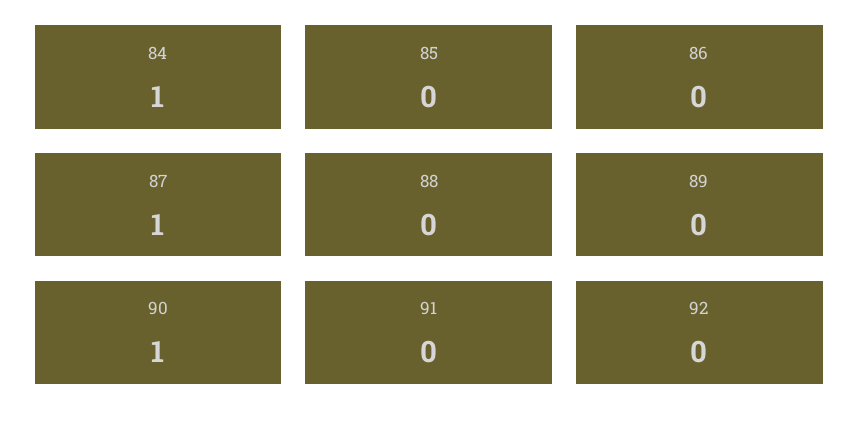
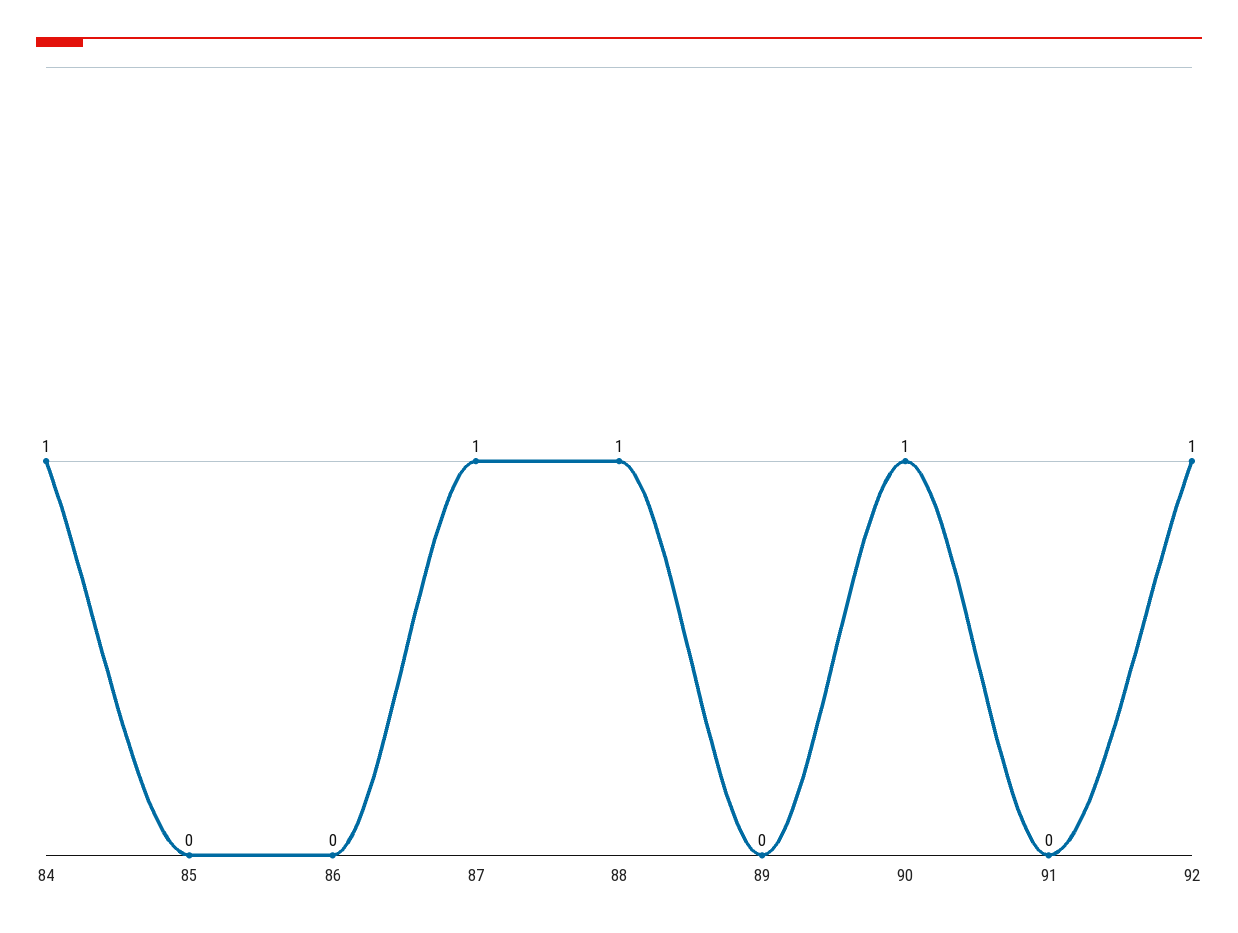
88: 0 -> 1
92: 0 -> 1

